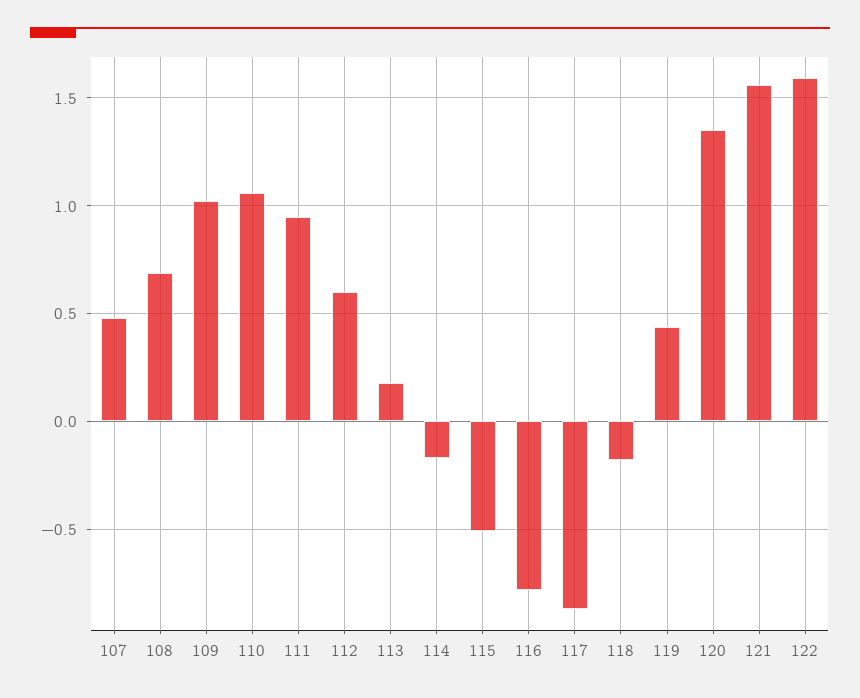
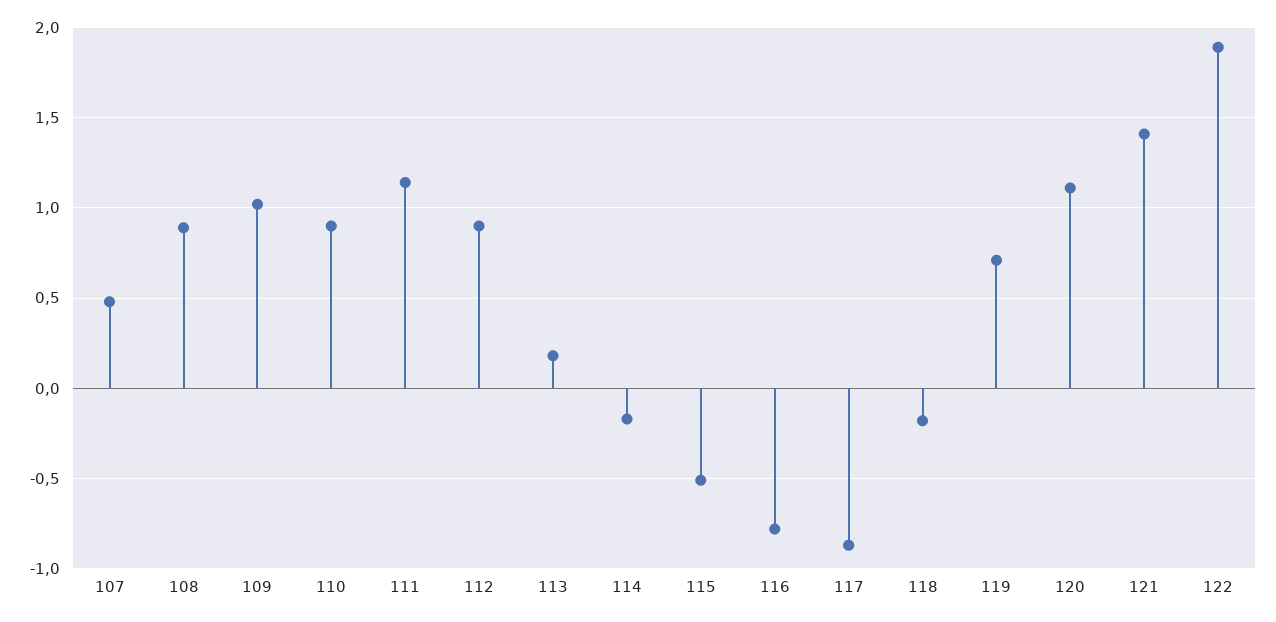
108: 0.7 -> 0.9
110: 1.05 -> 0.9
111: 0.95 -> 1.15
112: 0.6 -> 0.9
119: 0.45 -> 0.7
120: 1.35 -> 1.1
121: 1.55 -> 1.4
122: 1.6 -> 1.9

